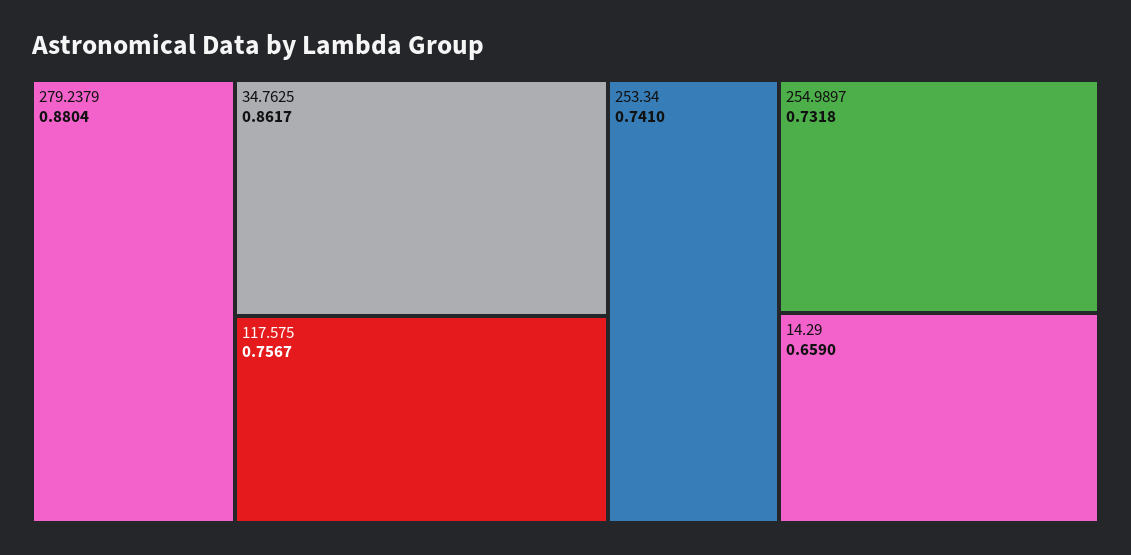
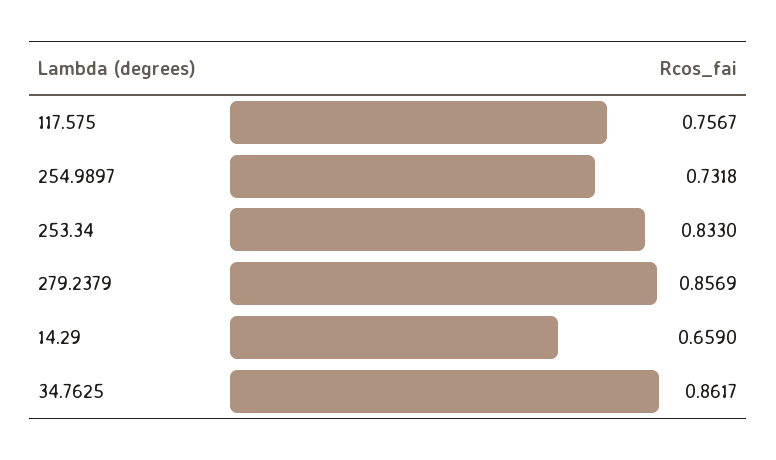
279.2379: 0.8804 -> 0.8569
253.34: 0.741 -> 0.833

